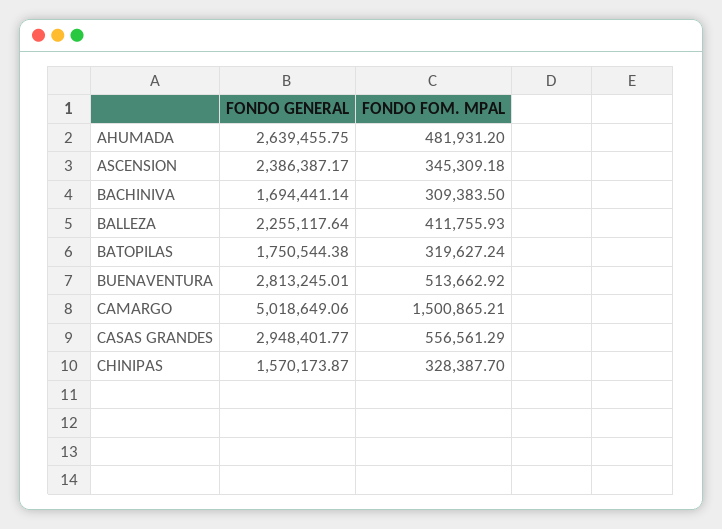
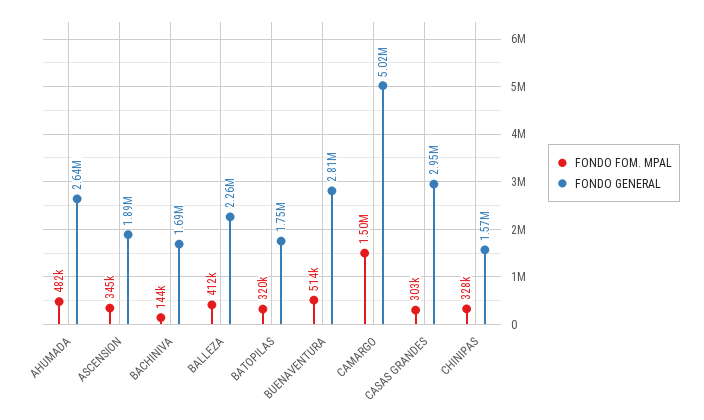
FONDO GENERAL, ASCENSION: 2386387.17 -> 1890000
FONDO FOM. MPAL, BACHINIVA: 309383.5 -> 144000
FONDO FOM. MPAL, CASAS GRANDES: 556561.29 -> 303000

